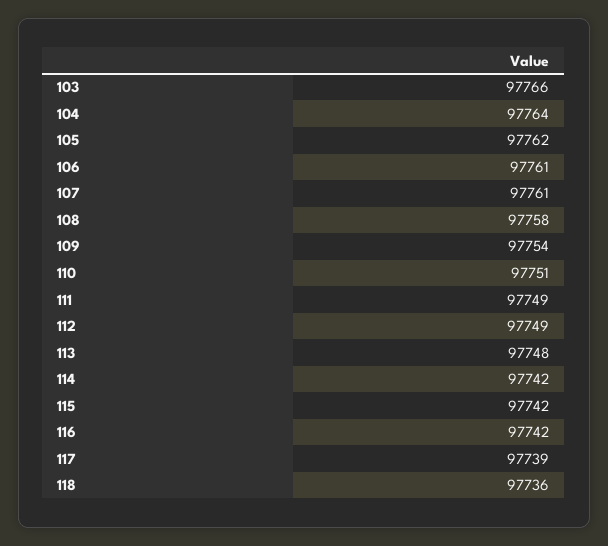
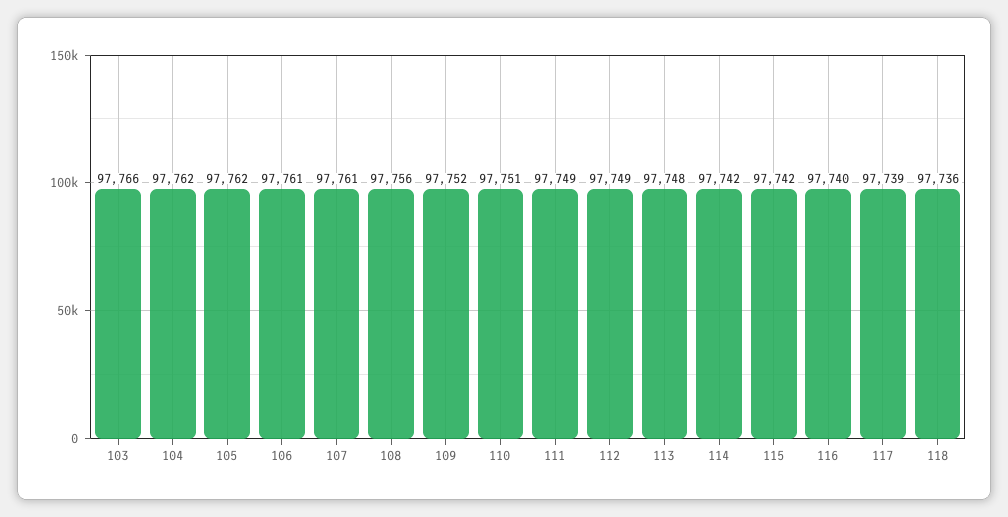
104: 97764 -> 97762
108: 97758 -> 97756
109: 97754 -> 97752
116: 97742 -> 97740

